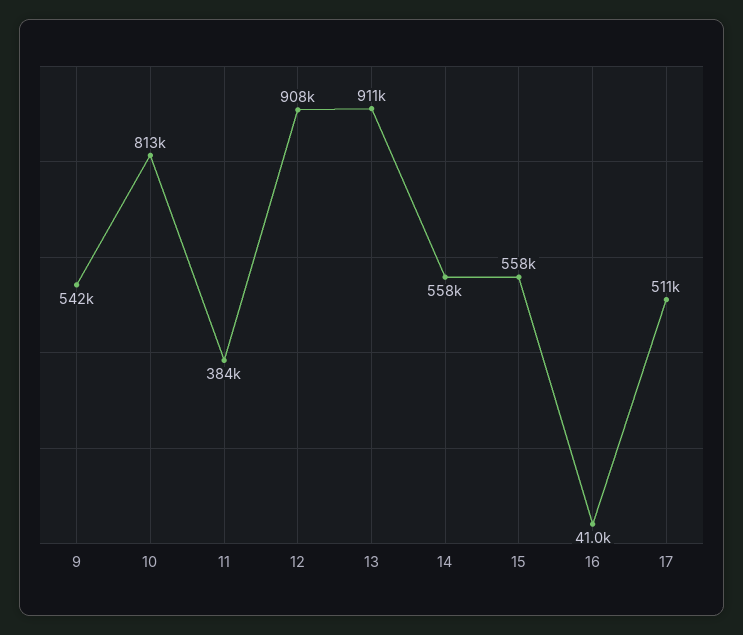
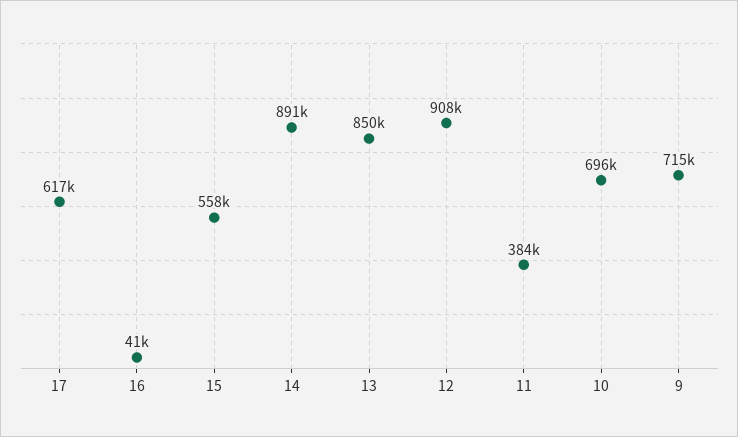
9: 542000 -> 715000
10: 813000 -> 696000
13: 911000 -> 850000
14: 558000 -> 891000
17: 511000 -> 617000

